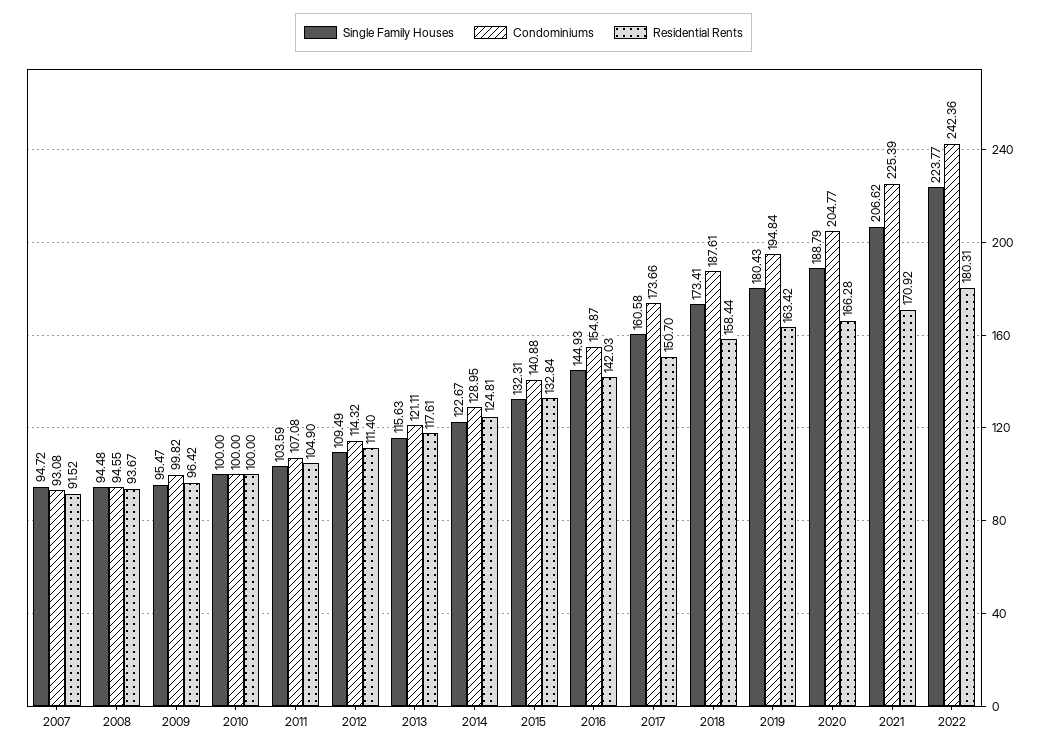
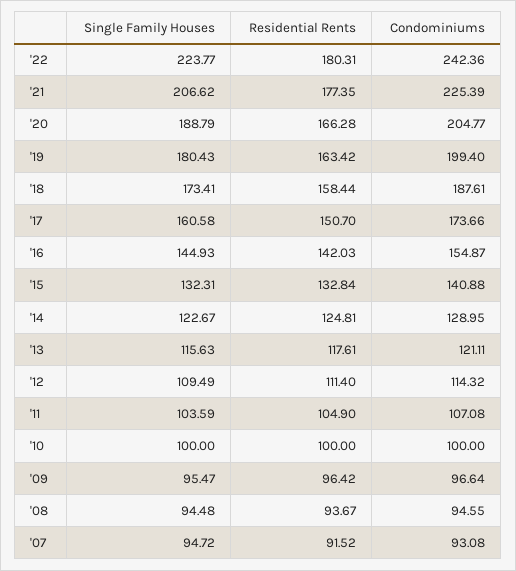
Condominiums, 2009: 99.82 -> 96.64
Condominiums, 2019: 194.84 -> 199.4
Residential Rents, 2021: 170.92 -> 177.35

